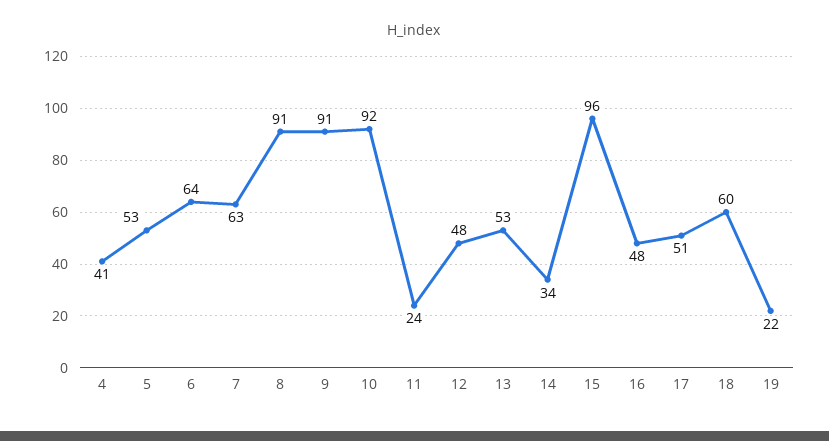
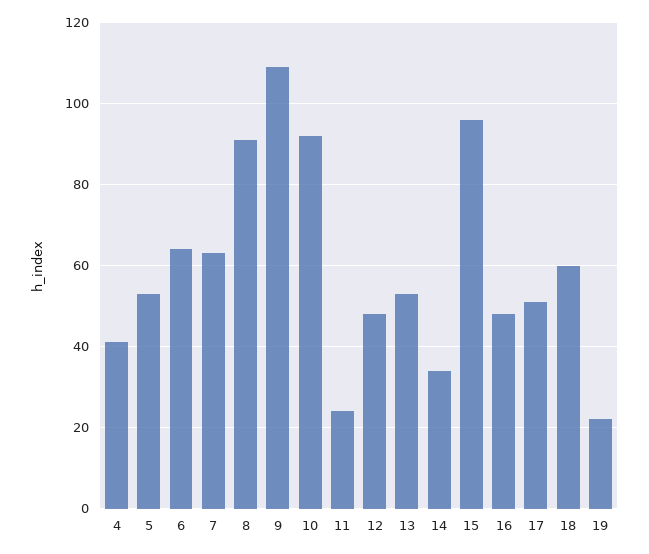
9: 91 -> 110

